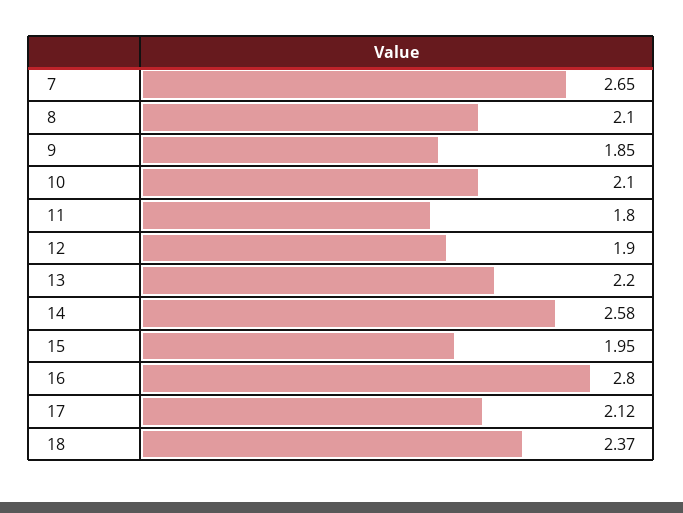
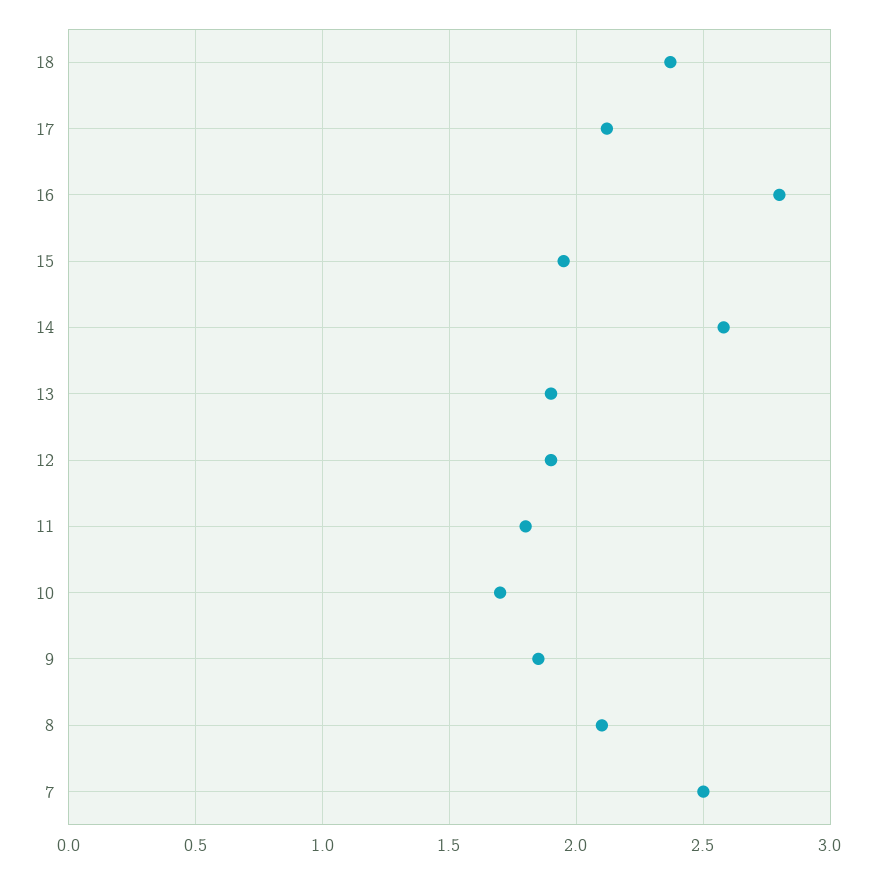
7: 2.65 -> 2.5
10: 2.1 -> 1.7
13: 2.2 -> 1.9

